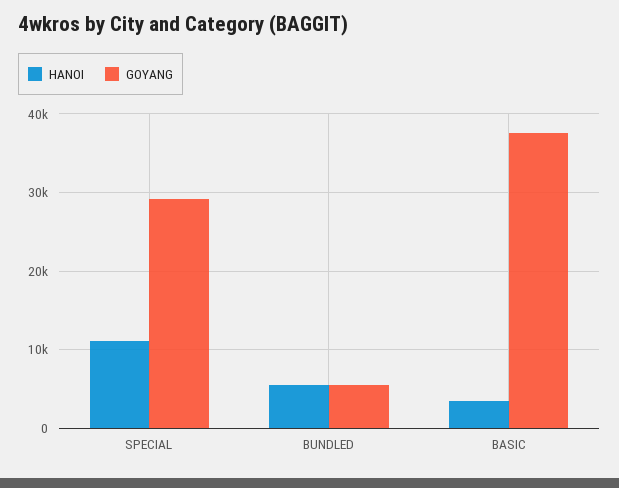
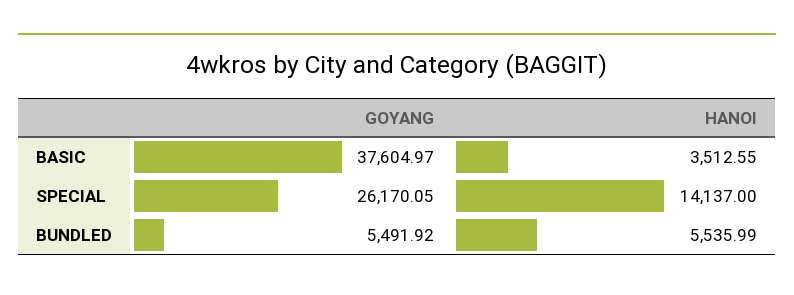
HANOI, SPECIAL: 11000 -> 14137
GOYANG, SPECIAL: 29000 -> 26170.05

